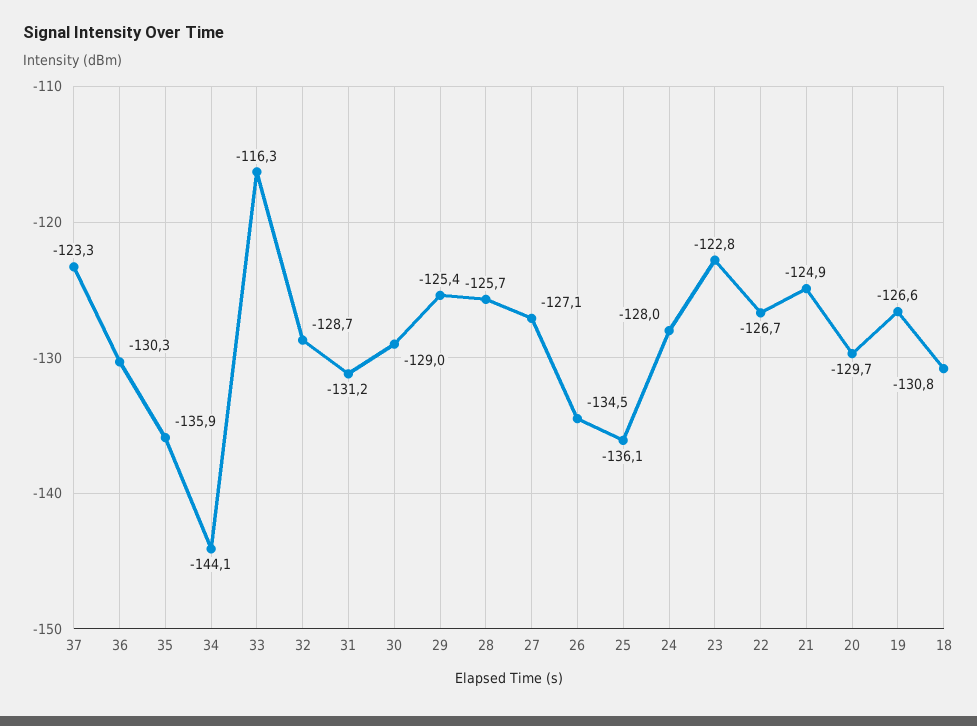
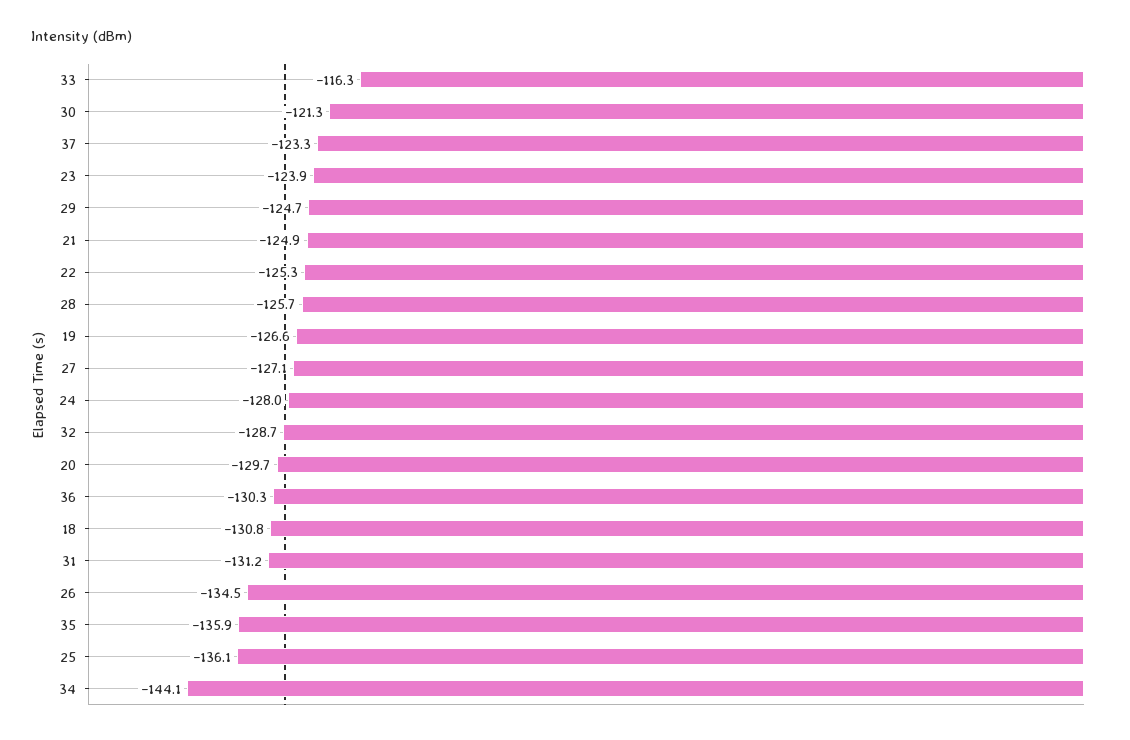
30: -129 -> -121.3
29: -125.4 -> -124.7
23: -122.8 -> -123.9
22: -126.7 -> -125.3

